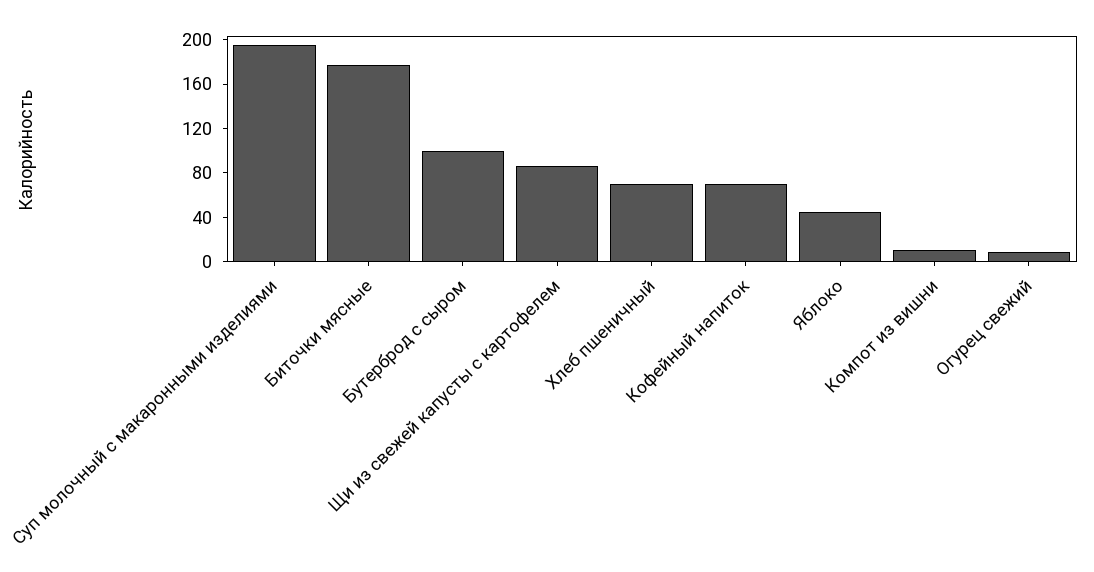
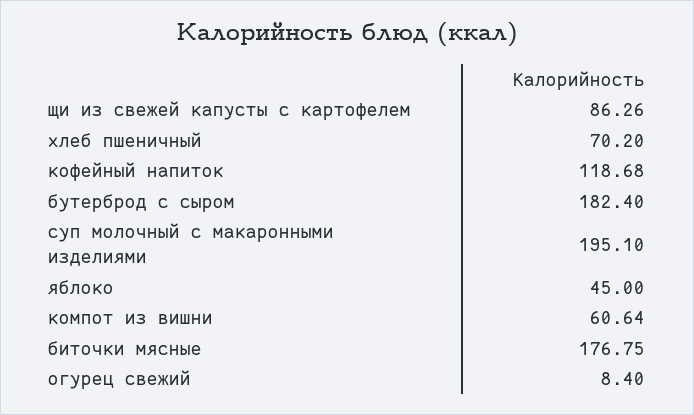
Бутерброд с сыром: 100 -> 182.4
Кофейный напиток: 70 -> 118.68
Компот из вишни: 10 -> 60.64

